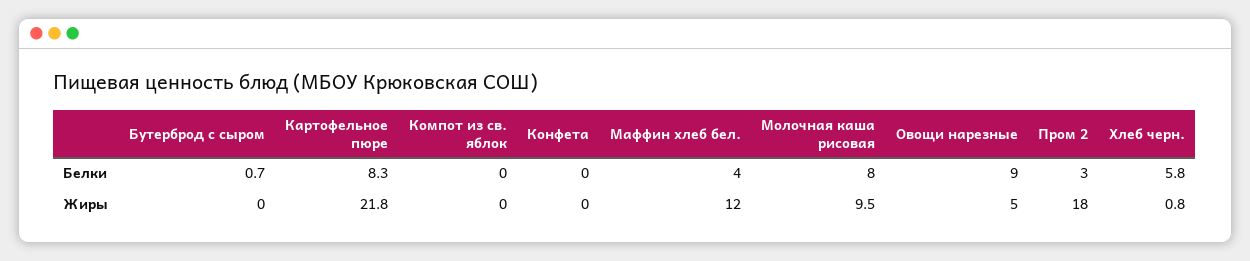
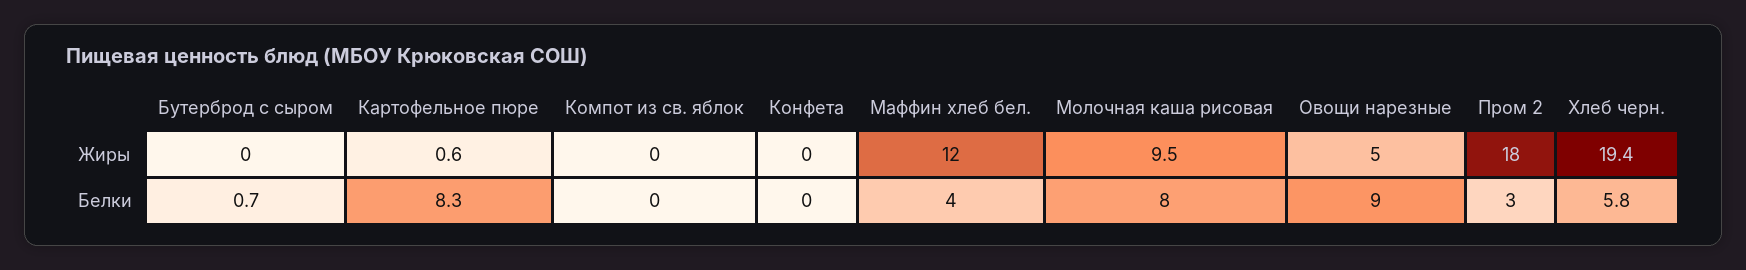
Картофельное пюре, Жиры: 21.8 -> 0.6
Хлеб черн., Жиры: 0.8 -> 19.4

